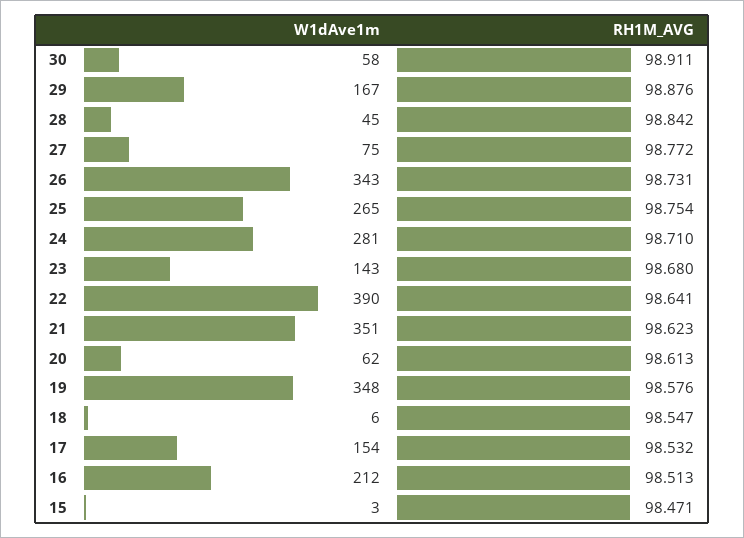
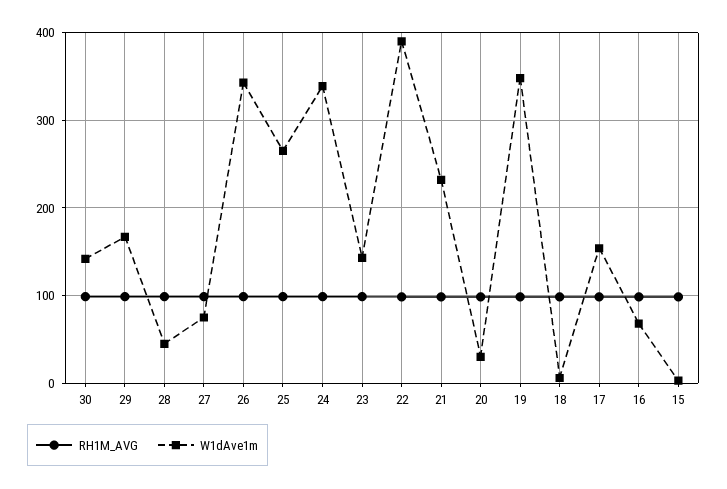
W1dAve1m, 30: 58 -> 140
W1dAve1m, 24: 281 -> 340
W1dAve1m, 21: 351 -> 230
W1dAve1m, 20: 62 -> 30
W1dAve1m, 16: 212 -> 70

